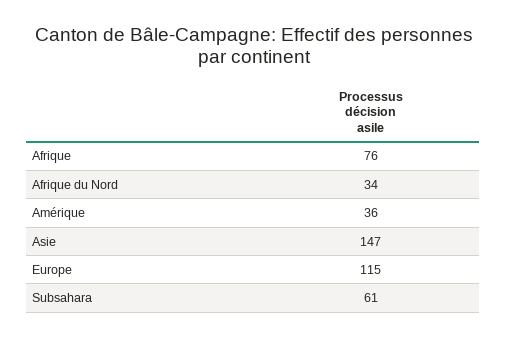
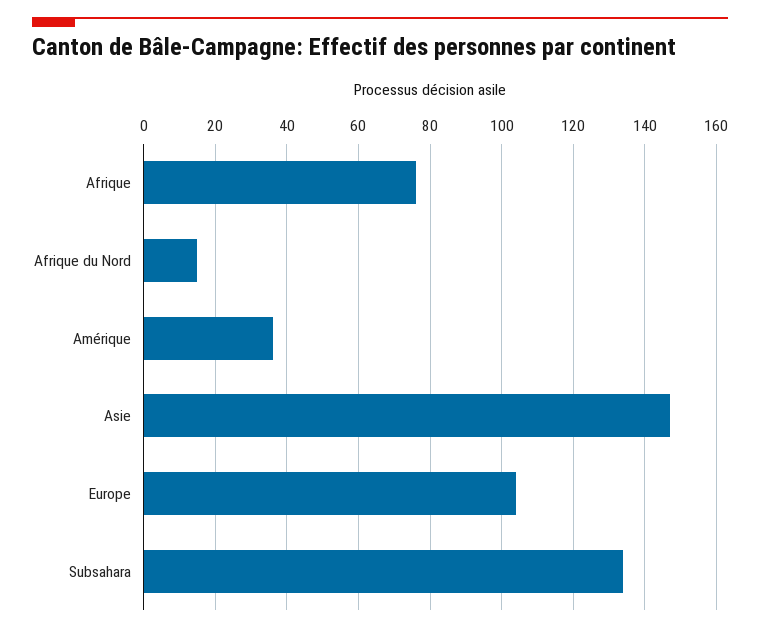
Afrique du Nord: 34 -> 15
Europe: 115 -> 105
Subsahara: 61 -> 135

